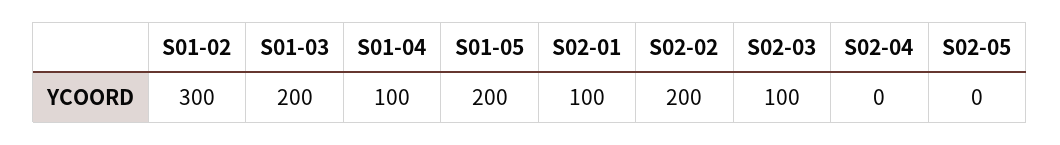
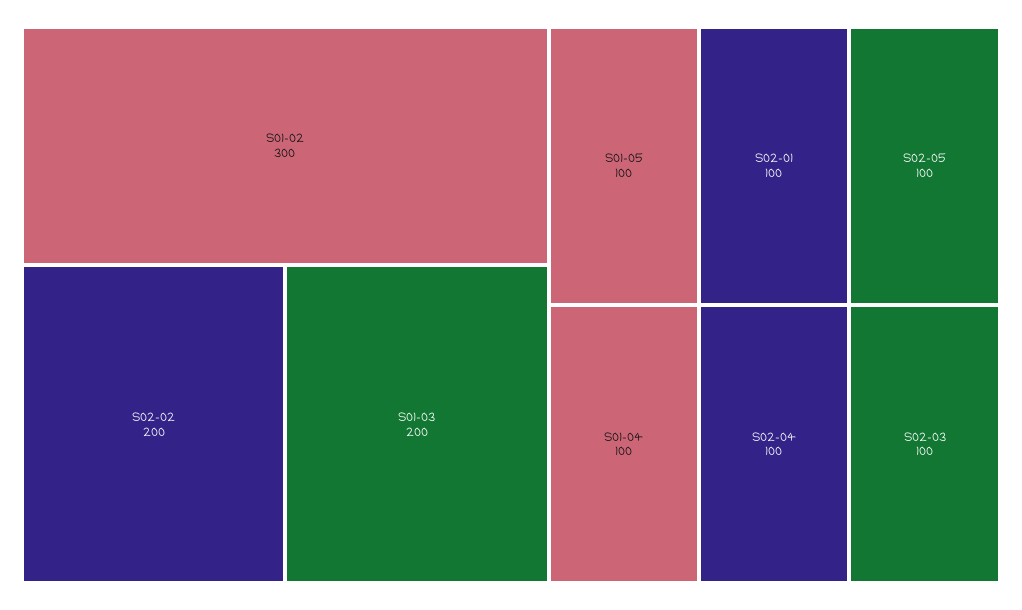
S01-05: 200 -> 100
S02-04: 0 -> 100
S02-05: 0 -> 100

